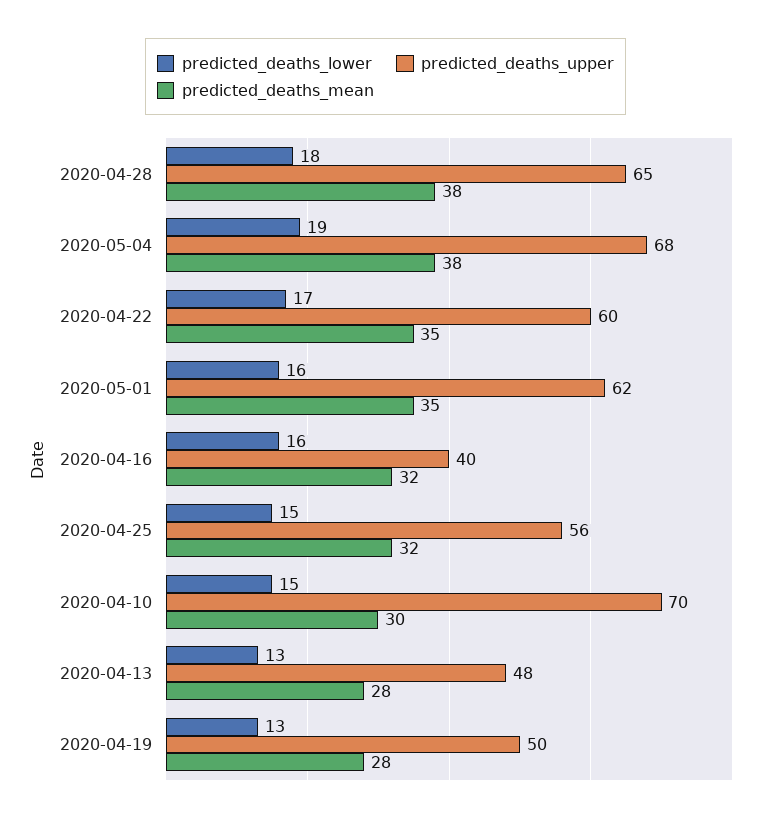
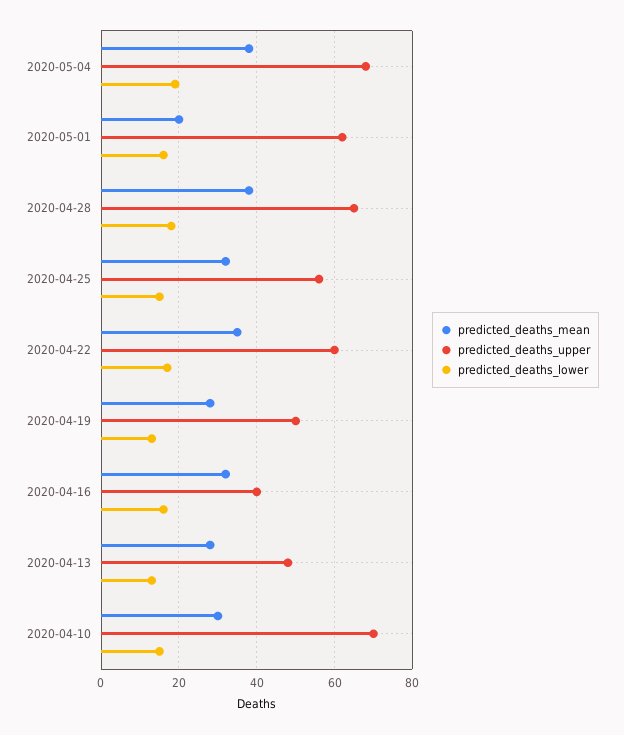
predicted_deaths_mean, 2020-05-01: 35 -> 20

